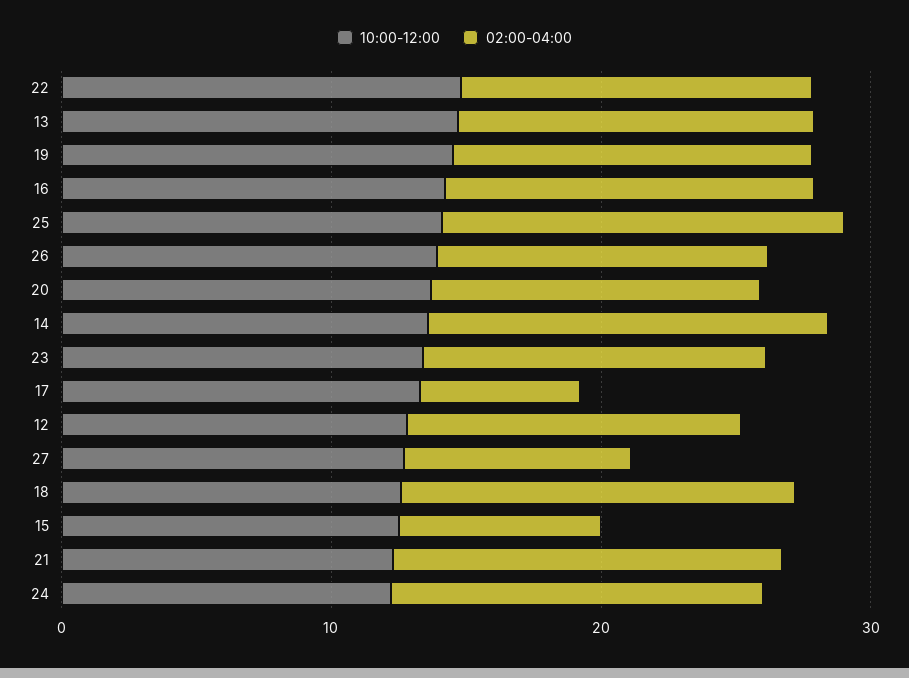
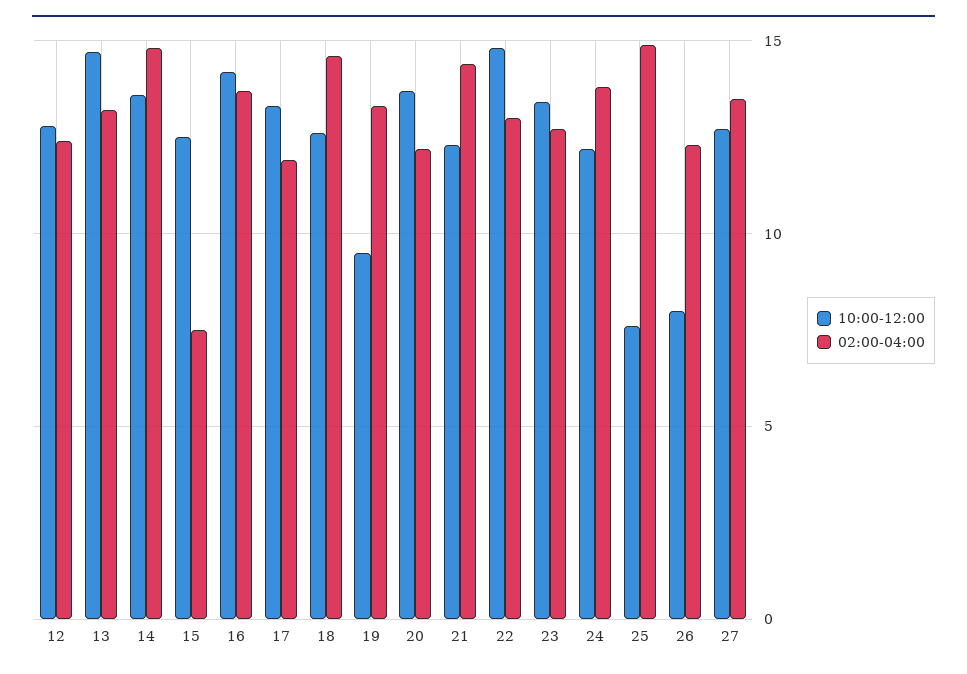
10:00-12:00, 19: 14 -> 9.5
10:00-12:00, 25: 14 -> 7.5
10:00-12:00, 26: 14 -> 8
02:00-04:00, 17: 6 -> 12
02:00-04:00, 27: 8 -> 13.5

